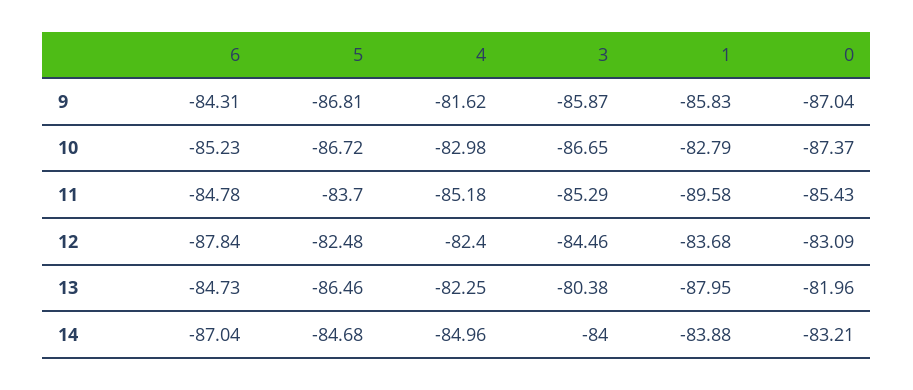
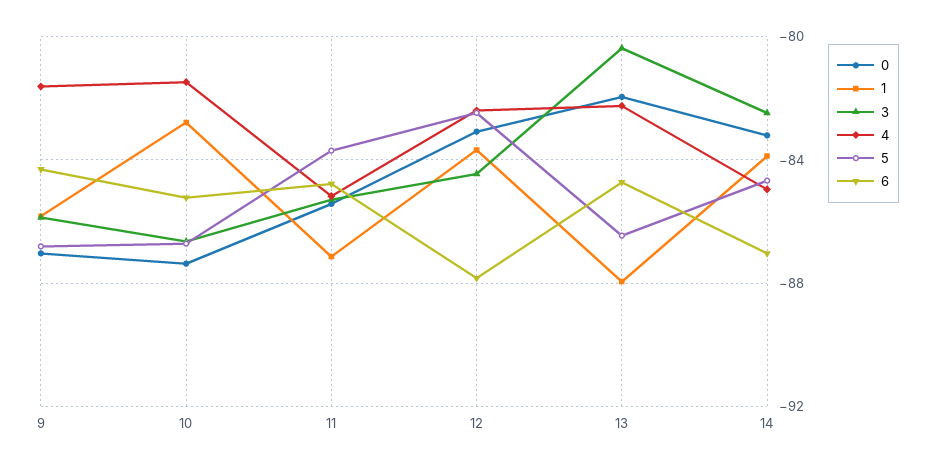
4, 10: -82.98 -> -81.5
1, 11: -89.58 -> -87
3, 14: -84 -> -82.5

